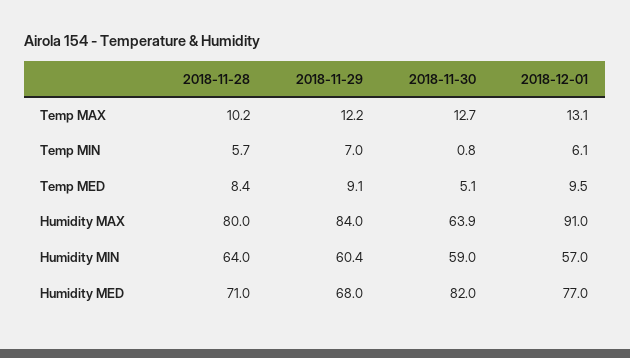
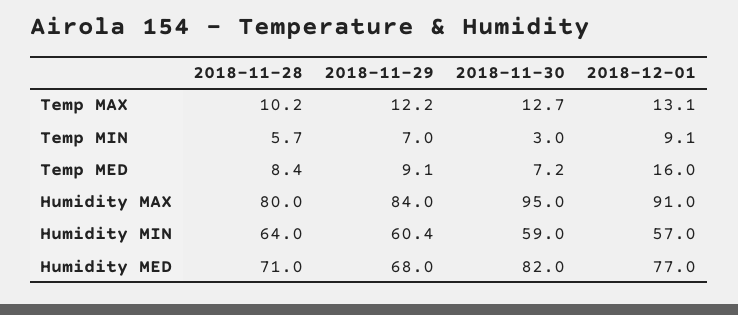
2018-11-30, Temp MIN: 0.8 -> 3
2018-12-01, Temp MIN: 6.1 -> 9.1
2018-11-30, Temp MED: 5.1 -> 7.2
2018-12-01, Temp MED: 9.5 -> 16
2018-11-30, Humidity MAX: 63.9 -> 95

